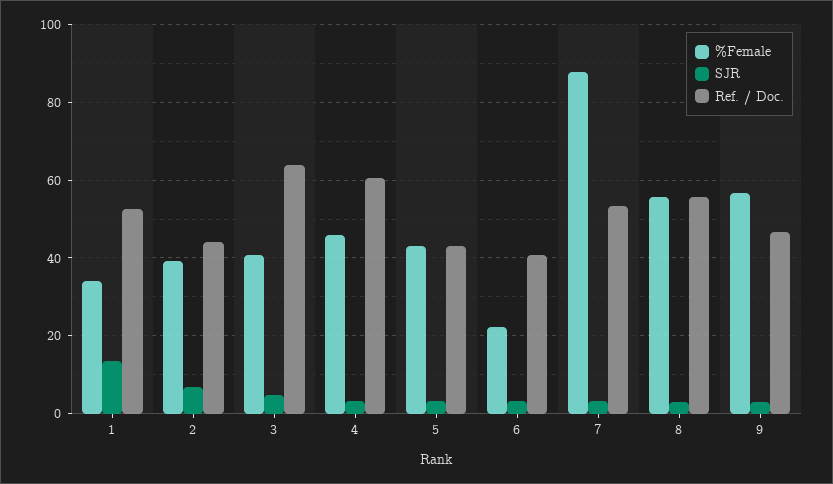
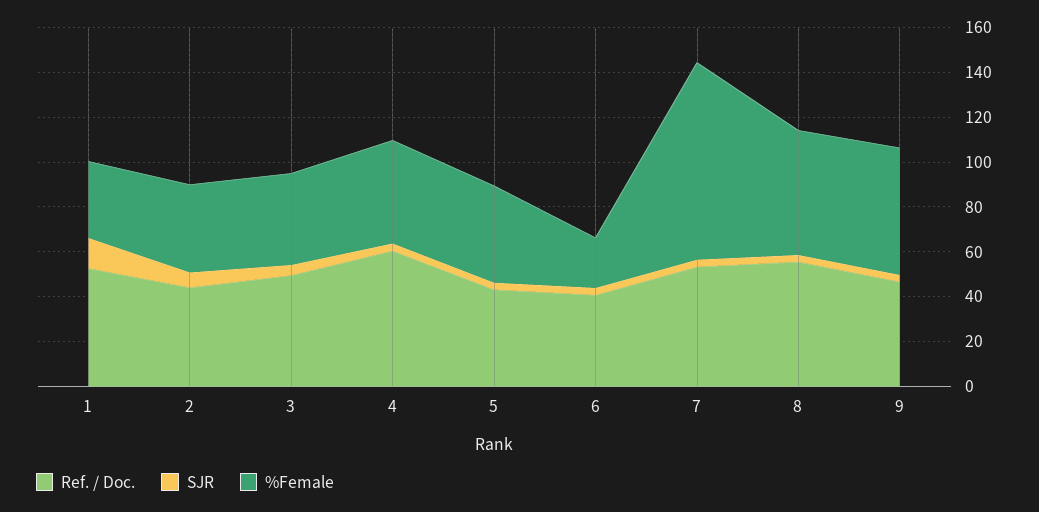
Ref. / Doc., 3: 64 -> 50

